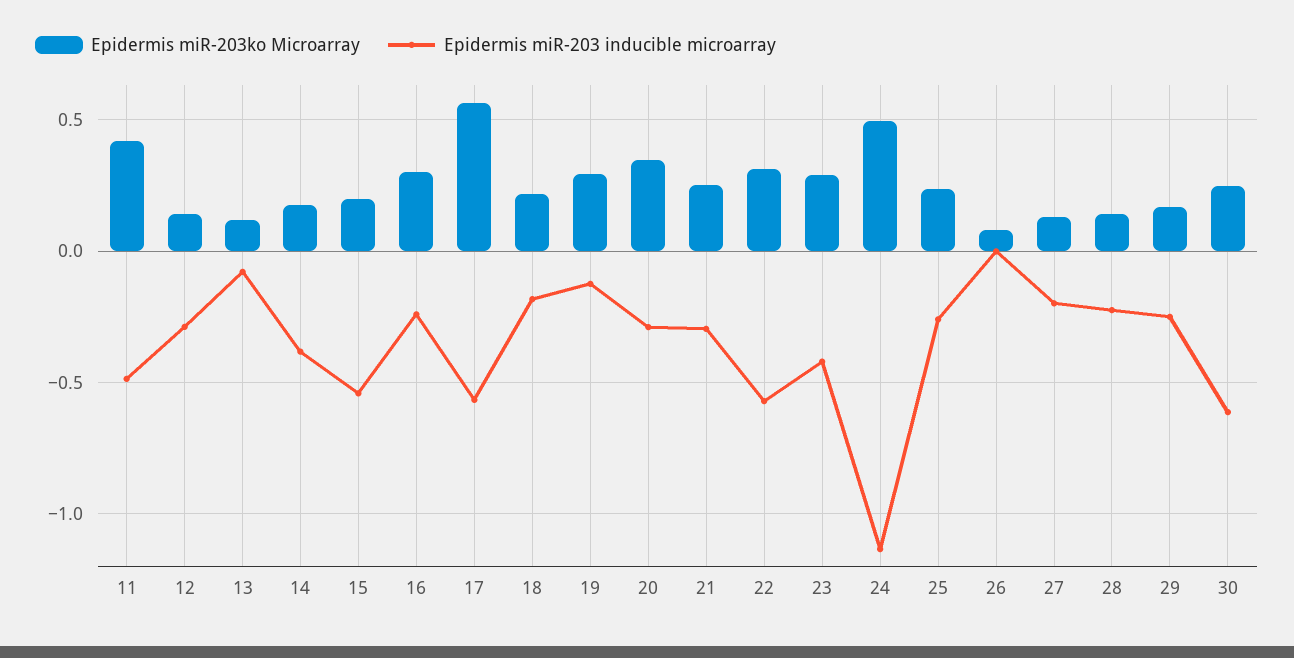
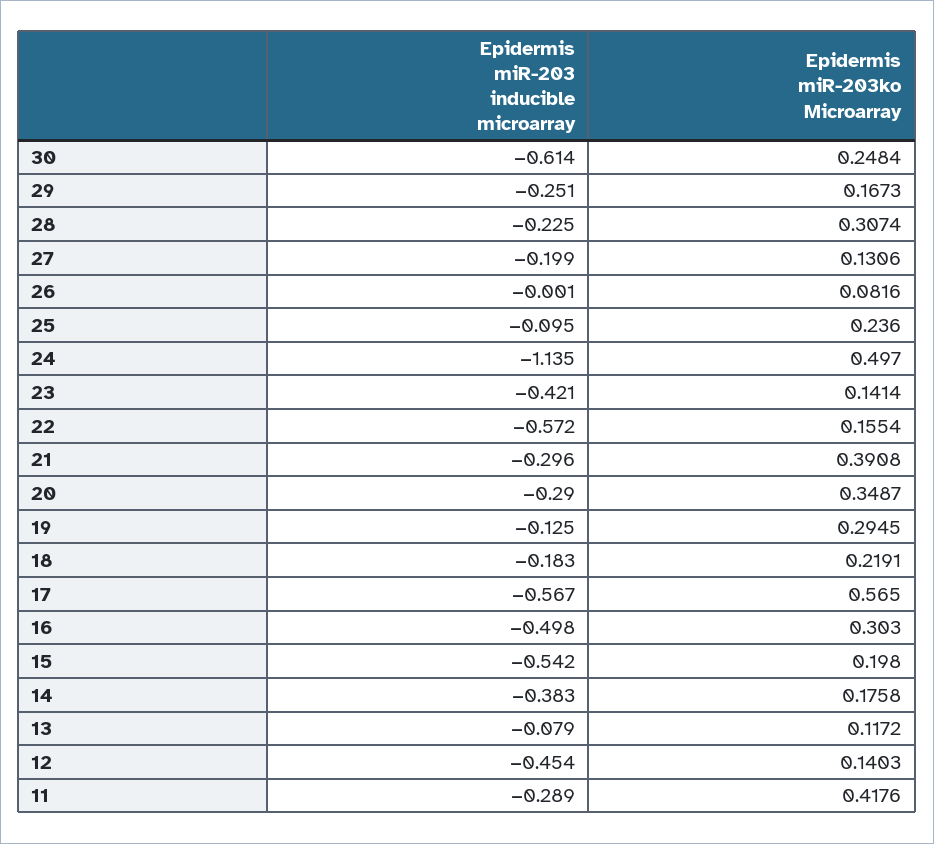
Epidermis miR-203 inducible microarray, 11: -0.5 -> -0.289
Epidermis miR-203 inducible microarray, 12: -0.3 -> -0.454
Epidermis miR-203 inducible microarray, 16: -0.25 -> -0.498
Epidermis miR-203ko Microarray, 21: 0.25 -> 0.3908
Epidermis miR-203ko Microarray, 22: 0.3 -> 0.1554
Epidermis miR-203ko Microarray, 23: 0.3 -> 0.1414
Epidermis miR-203 inducible microarray, 25: -0.25 -> -0.095
Epidermis miR-203ko Microarray, 28: 0.15 -> 0.3074

